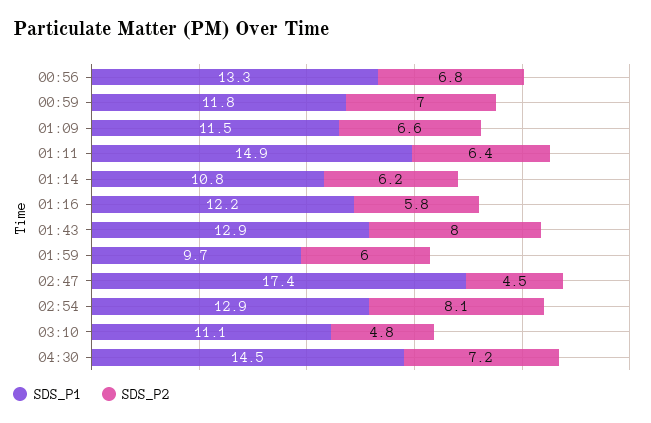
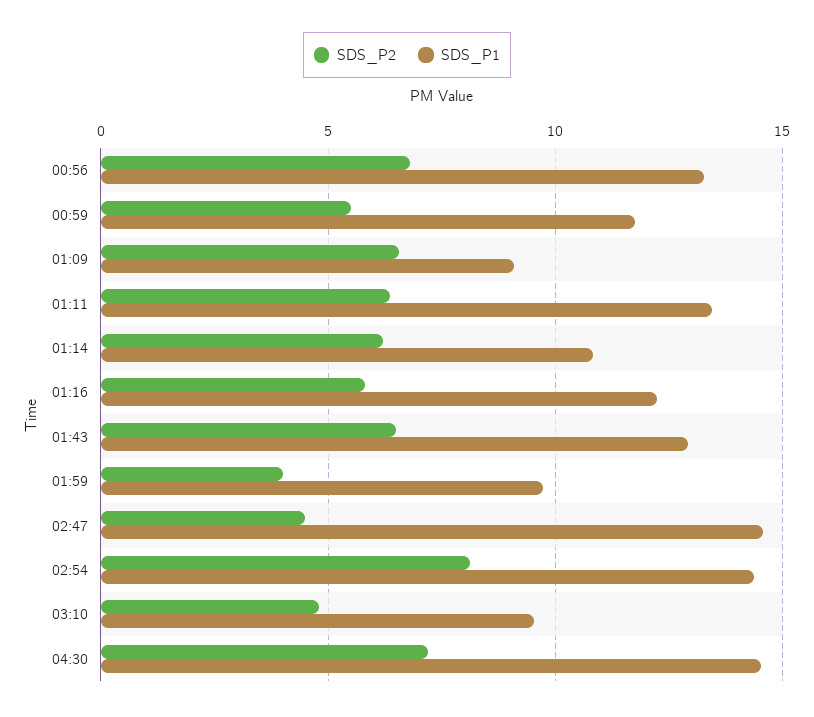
SDS_P2, 00:59: 7 -> 5.5
SDS_P1, 01:09: 11.5 -> 9
SDS_P1, 01:11: 14.9 -> 13.5
SDS_P2, 01:43: 8 -> 6.5
SDS_P2, 01:59: 6 -> 4
SDS_P1, 02:47: 17.4 -> 14.5
SDS_P1, 02:54: 12.9 -> 14.5
SDS_P1, 03:10: 11.1 -> 9.5

